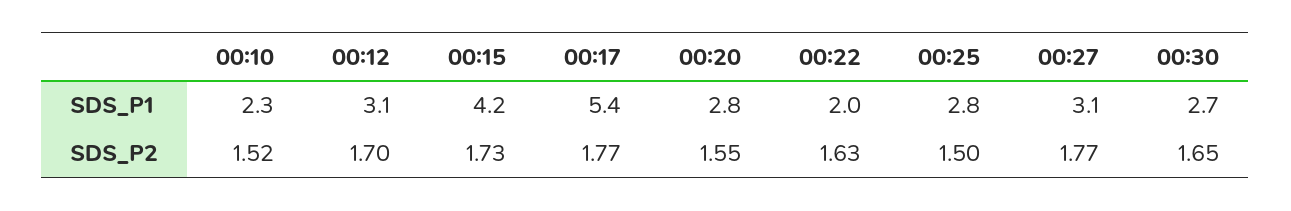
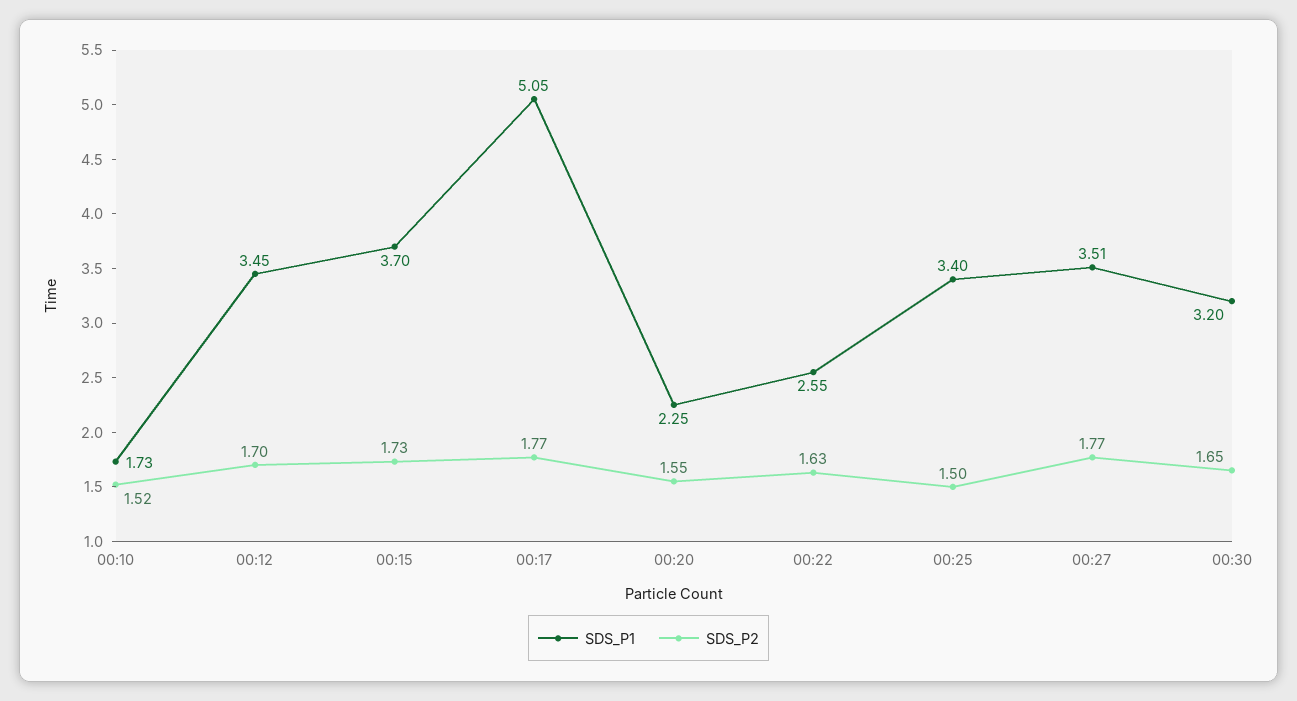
SDS_P1, 00:10: 2.3 -> 1.73
SDS_P1, 00:12: 3.1 -> 3.45
SDS_P1, 00:15: 4.2 -> 3.7
SDS_P1, 00:17: 5.4 -> 5.05
SDS_P1, 00:20: 2.8 -> 2.25
SDS_P1, 00:22: 2 -> 2.55
SDS_P1, 00:25: 2.8 -> 3.4
SDS_P1, 00:27: 3.1 -> 3.51
SDS_P1, 00:30: 2.7 -> 3.2

